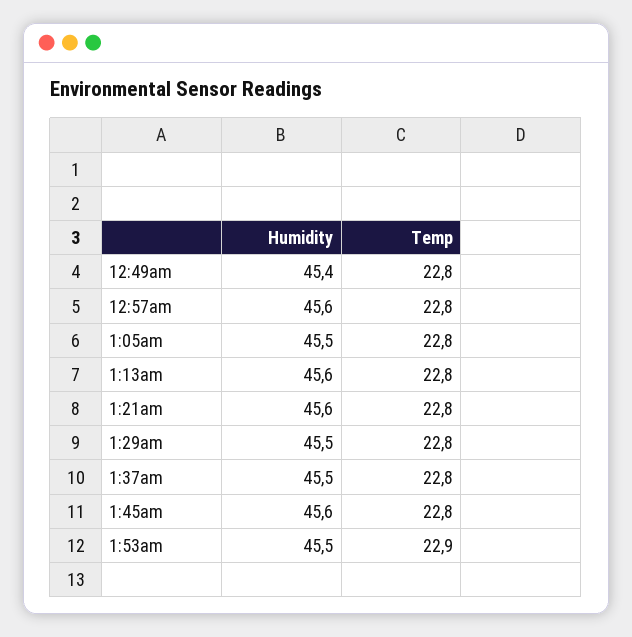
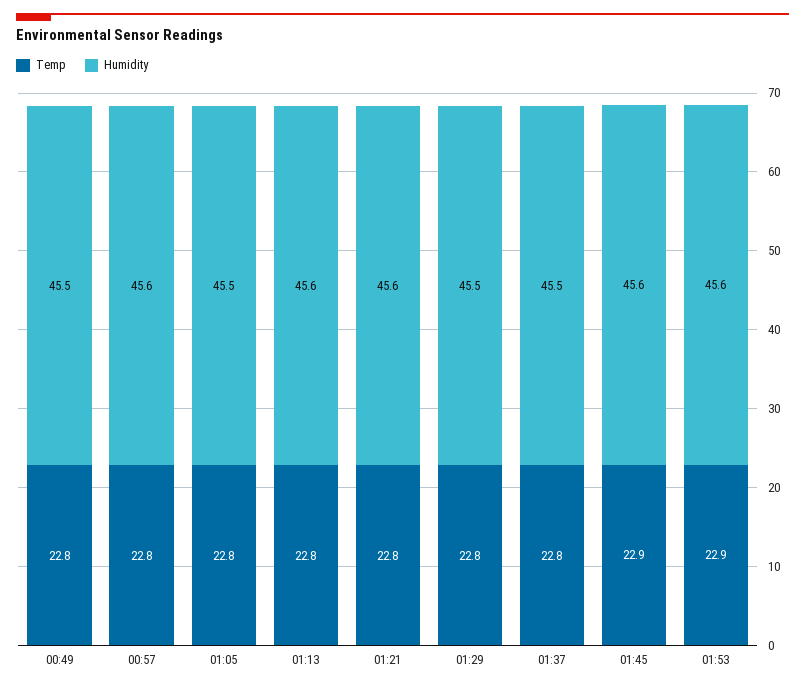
Humidity, 12:49am: 45.4 -> 45.5
Temp, 1:45am: 22.8 -> 22.9
Humidity, 1:53am: 45.5 -> 45.6

